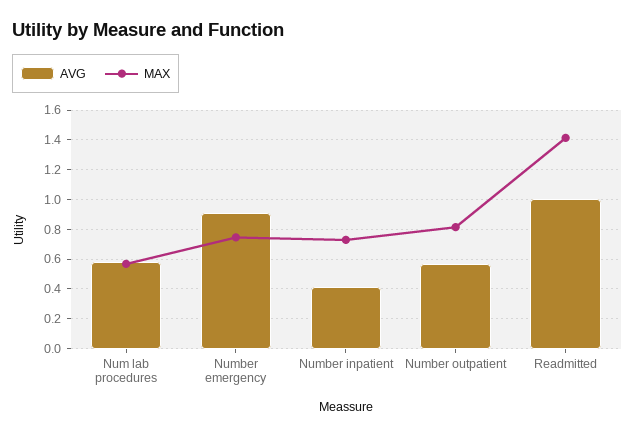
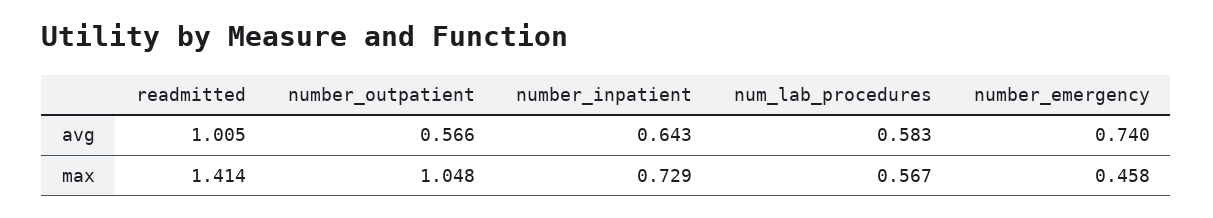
AVG, Number emergency: 0.9 -> 0.74
MAX, Number emergency: 0.75 -> 0.458
AVG, Number inpatient: 0.4 -> 0.643
MAX, Number outpatient: 0.8 -> 1.048

